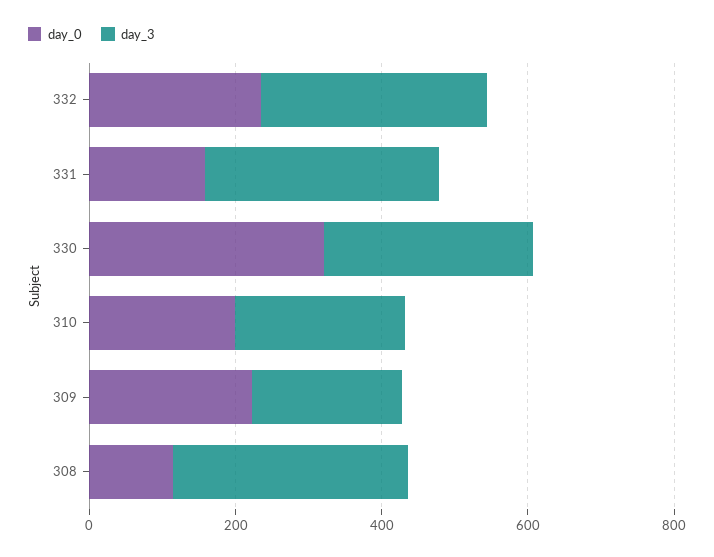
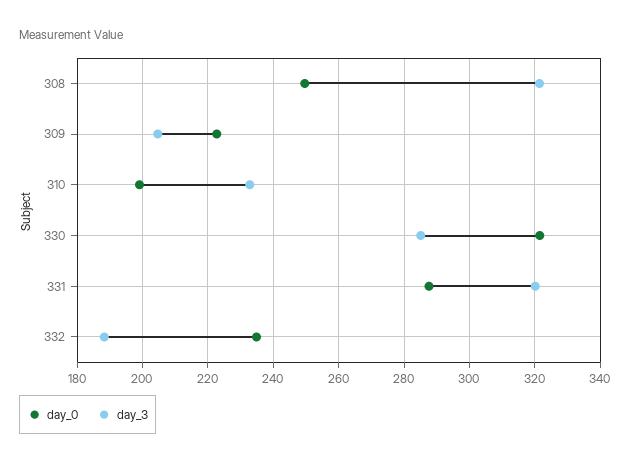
day_3, 332: 300 -> 188
day_0, 331: 150 -> 288
day_0, 308: 100 -> 250

